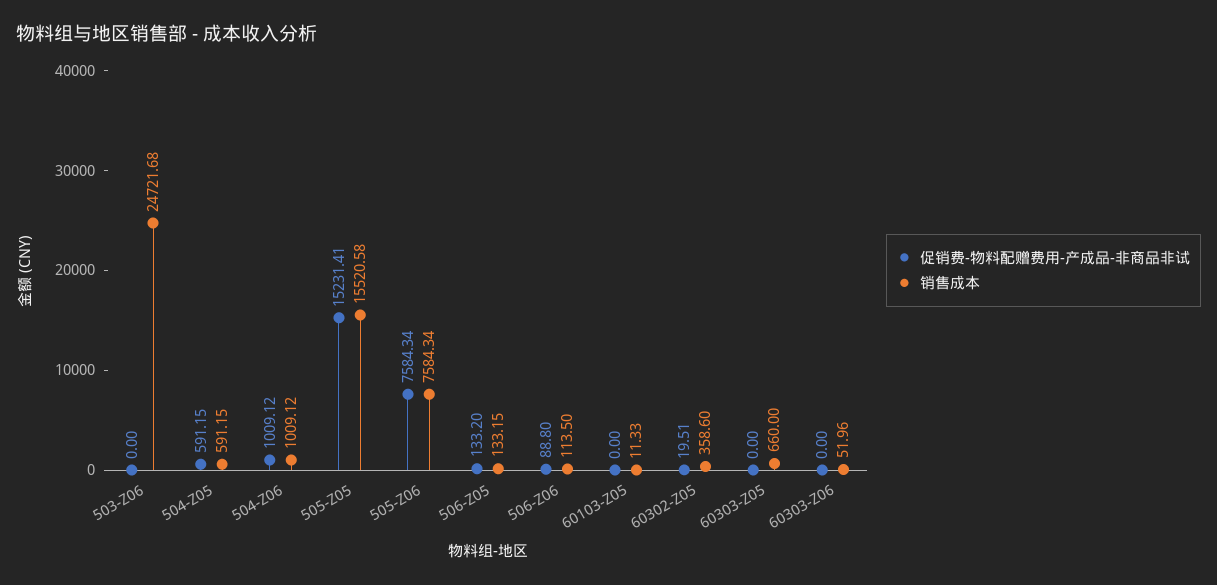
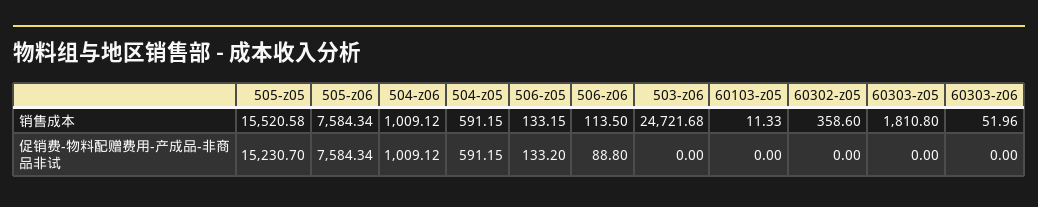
促销费-物料配赠费用-产成品-非商品非试, 505-Z05: 15231.41 -> 15230.7
促销费-物料配赠费用-产成品-非商品非试, 60302-Z05: 19.51 -> 0
销售成本, 60303-Z05: 660 -> 1810.8

